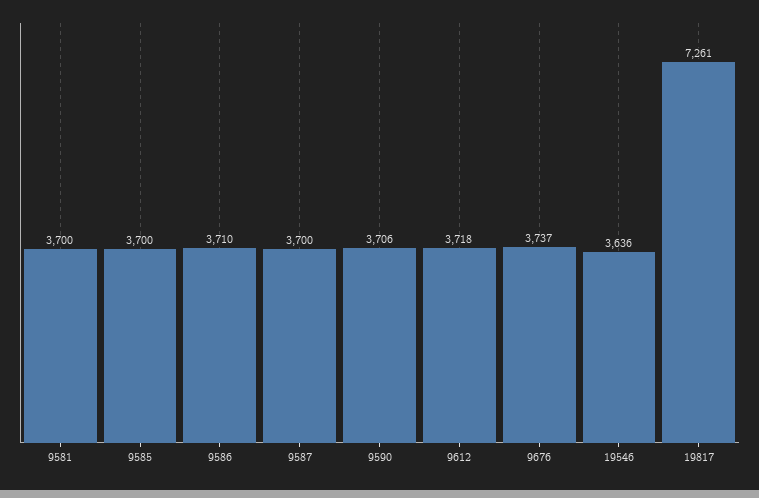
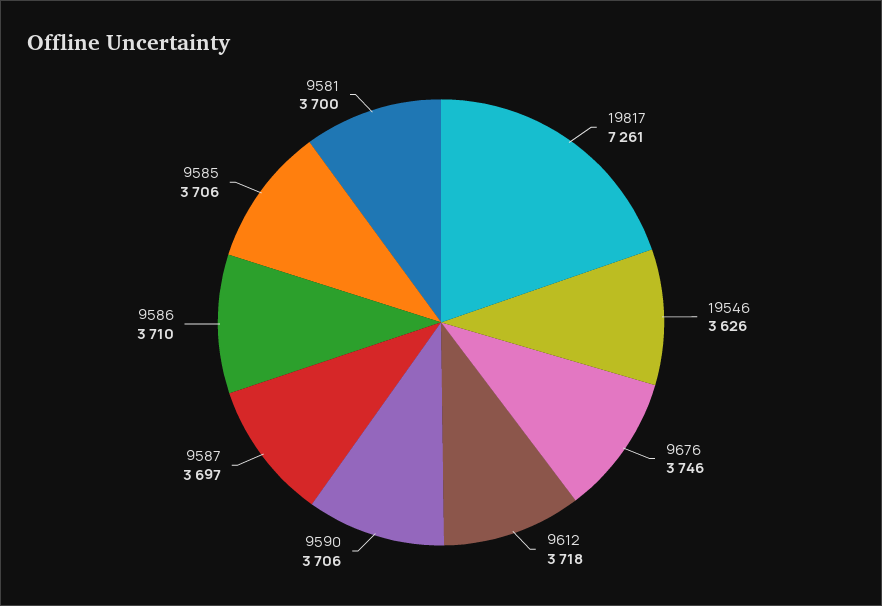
9585: 3700 -> 3706
9587: 3700 -> 3697
9676: 3737 -> 3746
19546: 3636 -> 3626

